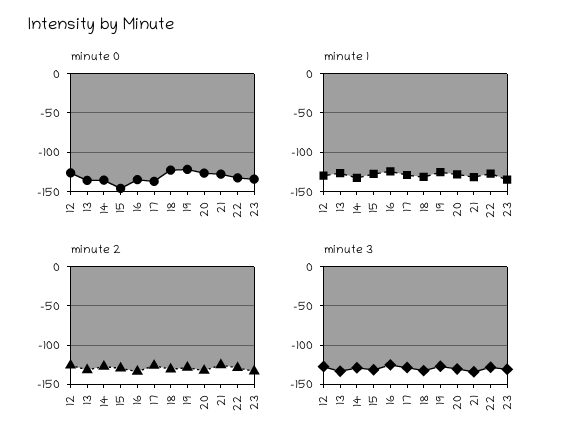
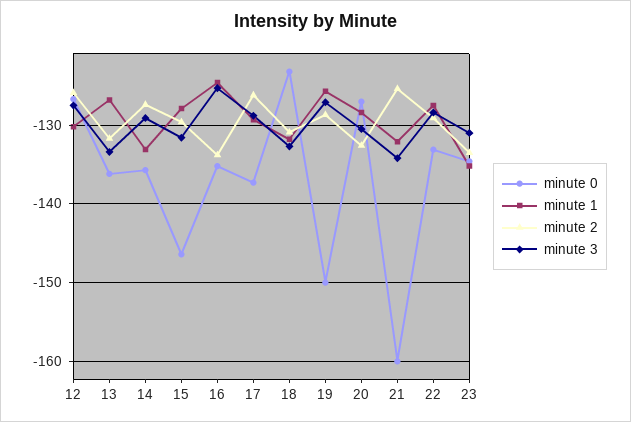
minute 0, 19: -120 -> -150
minute 0, 21: -130 -> -160

